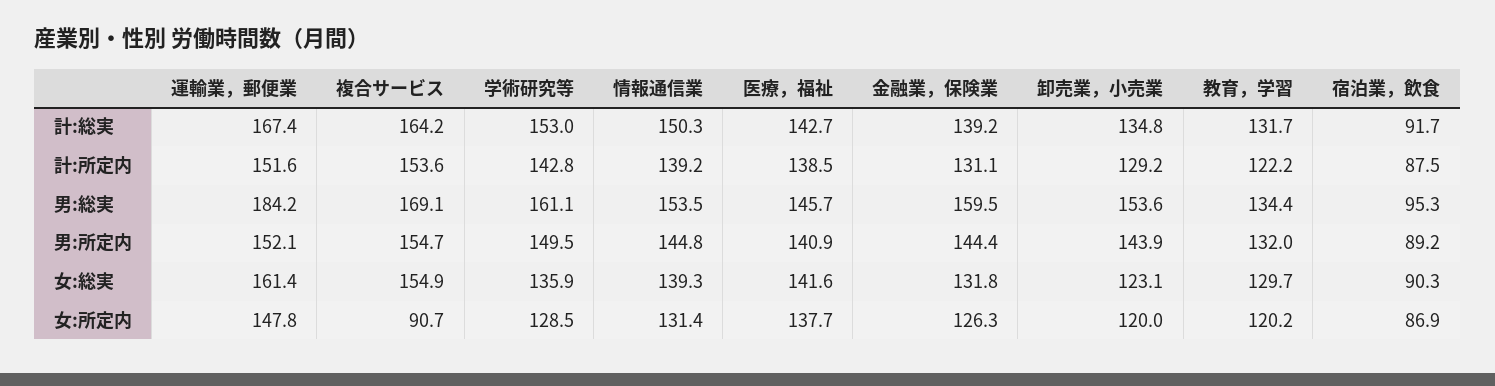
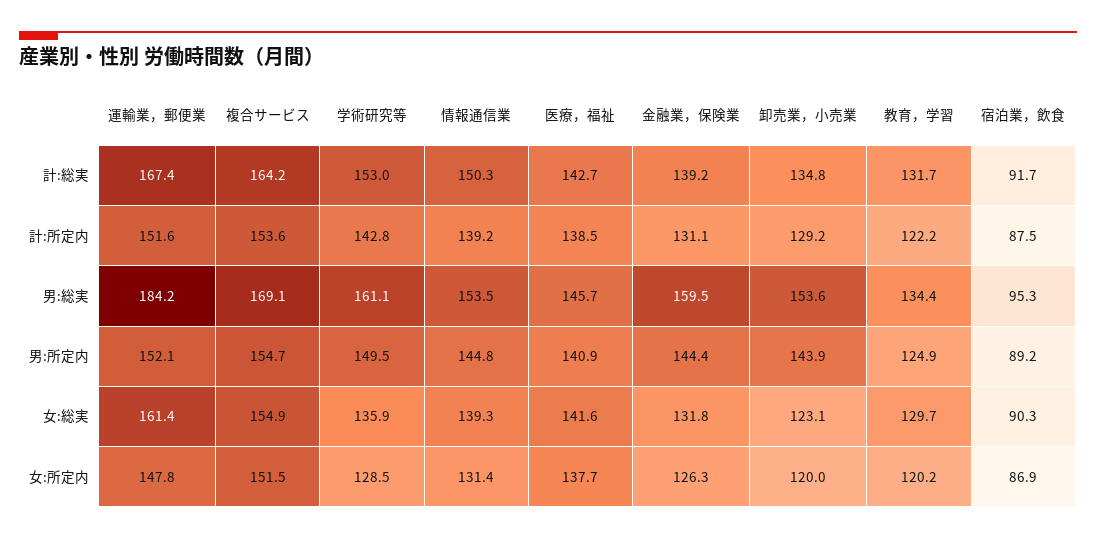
教育，学習, 男:所定内: 132 -> 124.9
複合サービス, 女:所定内: 90.7 -> 151.5

